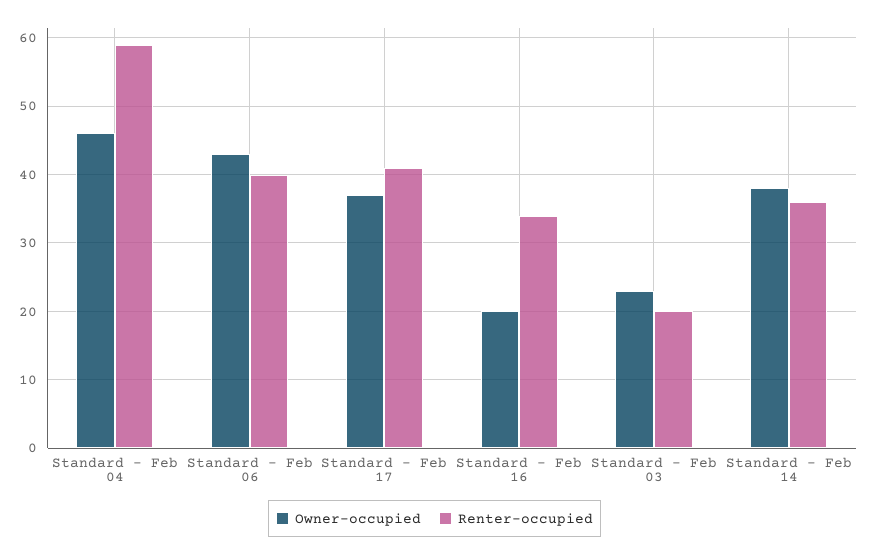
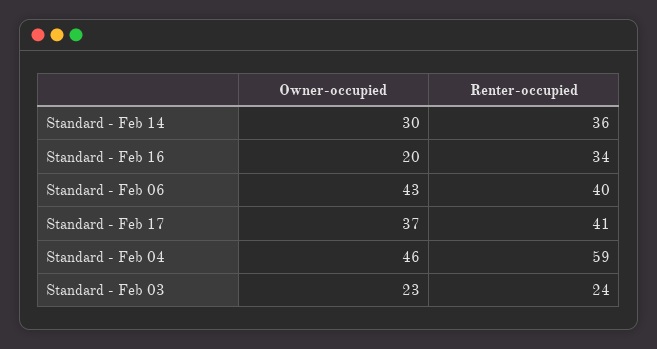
Renter-occupied, Standard - Feb 03: 20 -> 24
Owner-occupied, Standard - Feb 14: 38 -> 30

